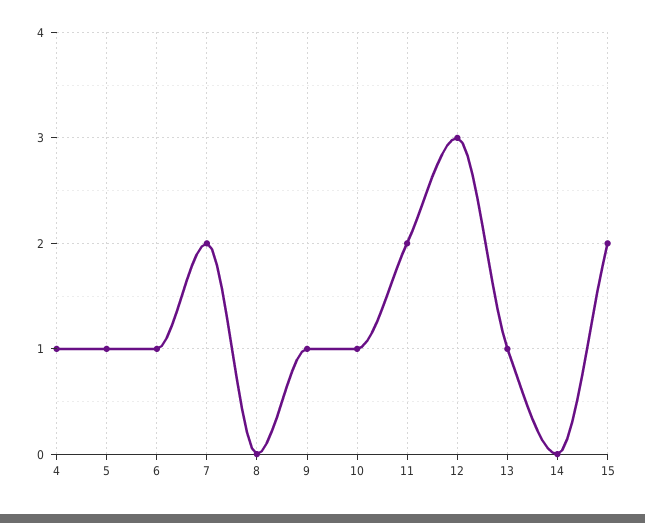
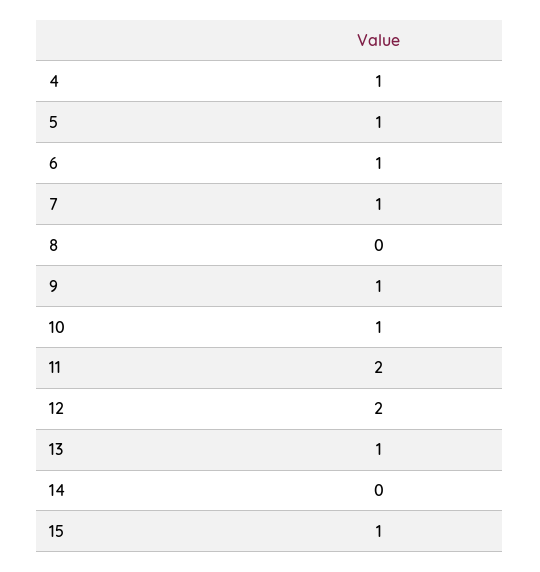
7: 2 -> 1
12: 3 -> 2
15: 2 -> 1

